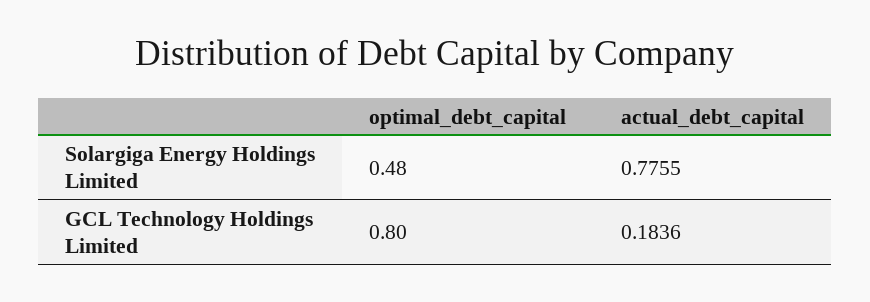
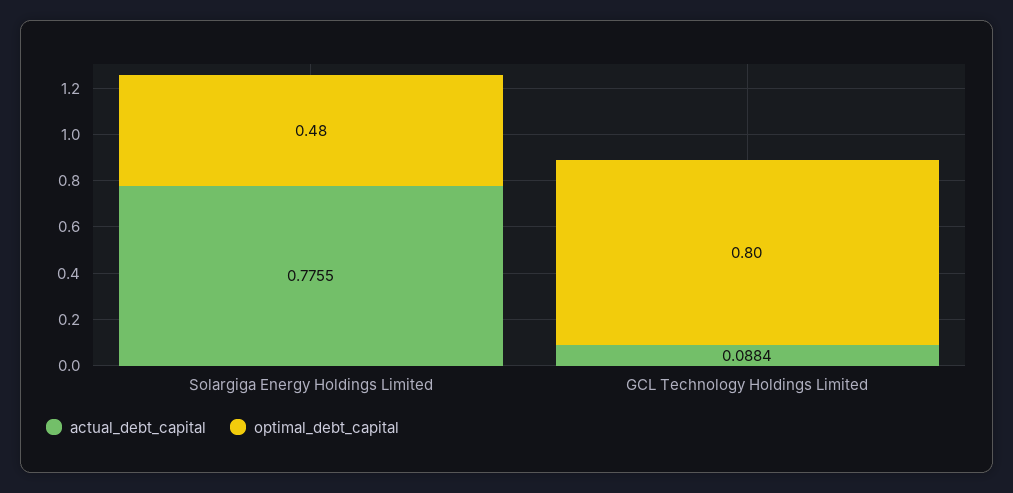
actual_debt_capital, GCL Technology Holdings Limited: 0.1836 -> 0.0884

